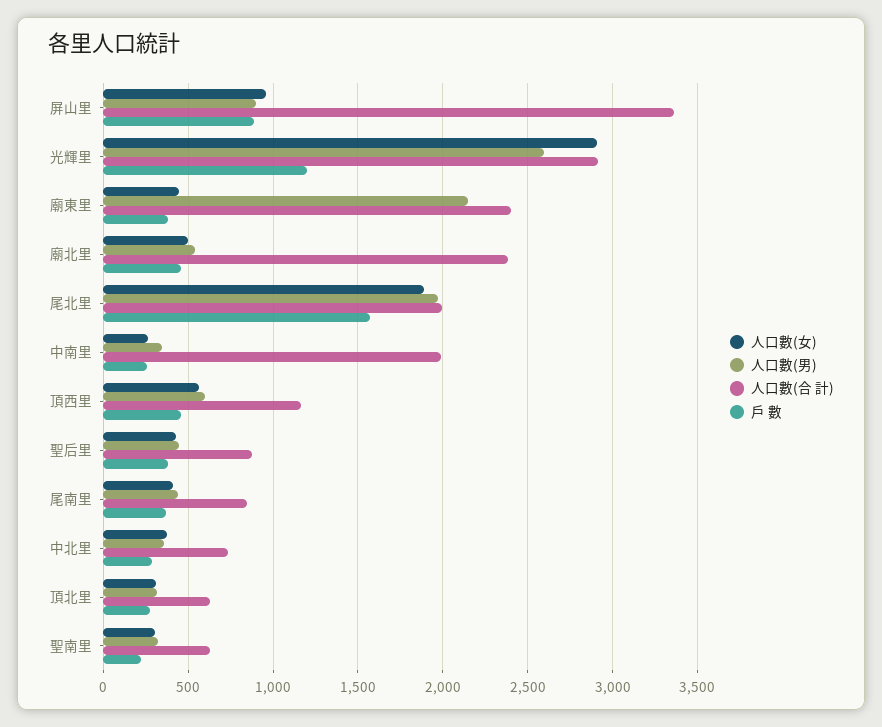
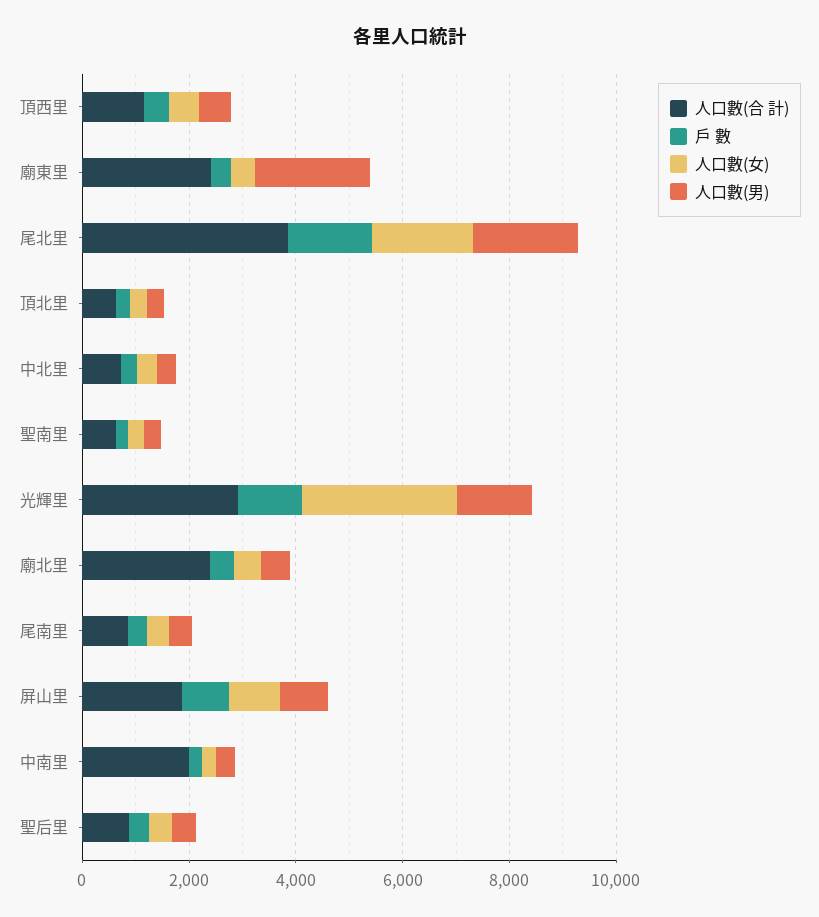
人口數(合 計), 屏山里: 3350 -> 2000
人口數(男), 光輝里: 2600 -> 1500
人口數(合 計), 尾北里: 2000 -> 4000

